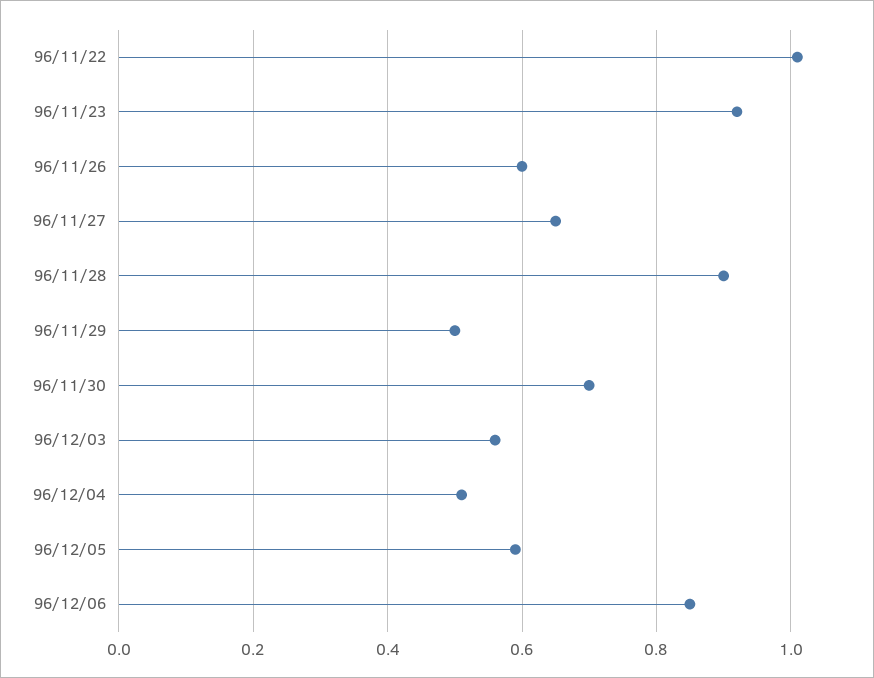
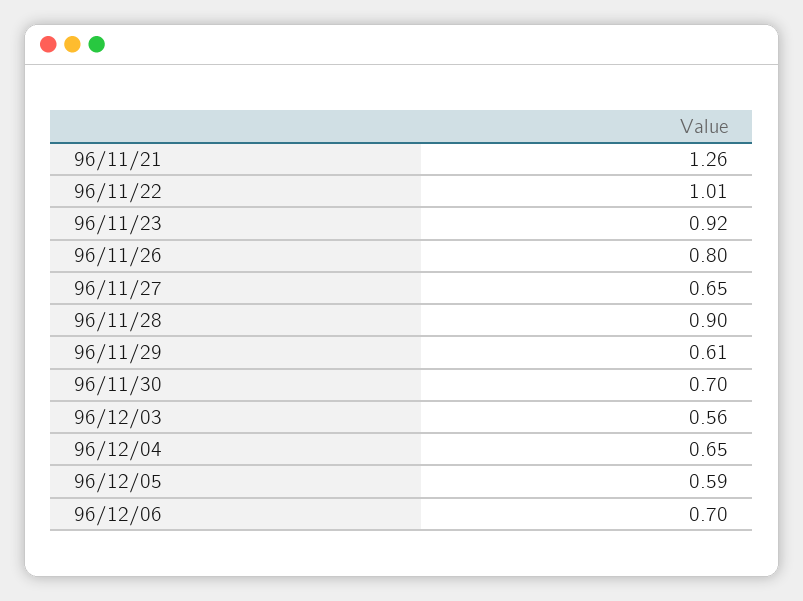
96/11/26: 0.6 -> 0.8
96/11/29: 0.5 -> 0.61
96/12/04: 0.5 -> 0.65
96/12/06: 0.85 -> 0.7
96/11/21: none -> 1.26

